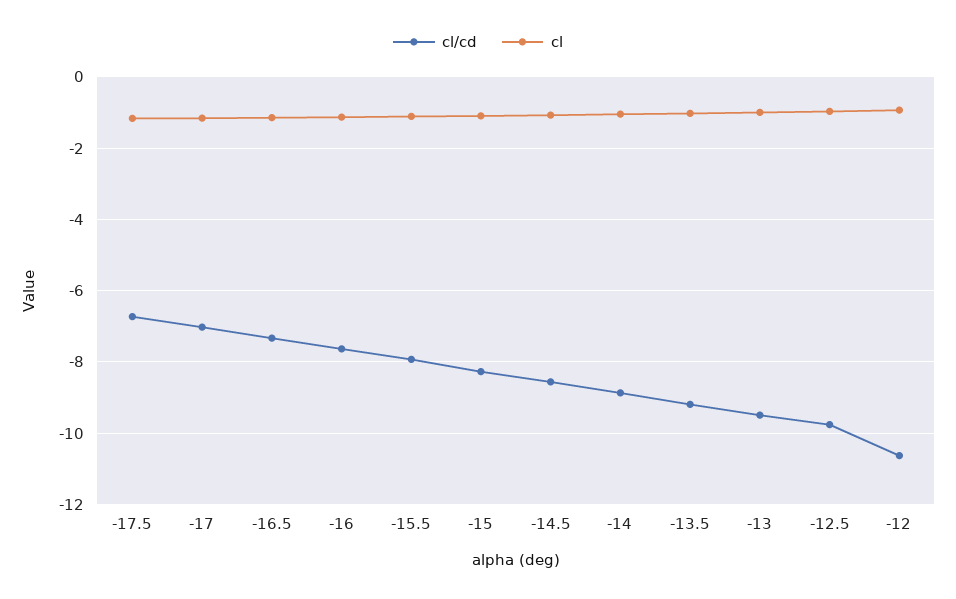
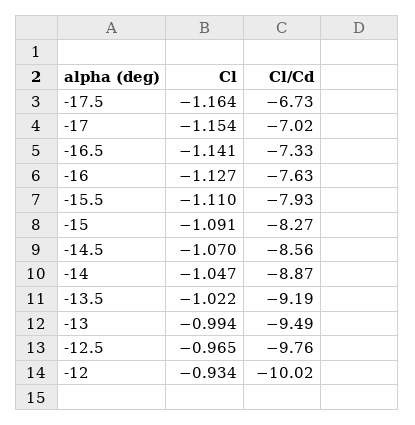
cl/cd, -12: -10.6 -> -10.02

